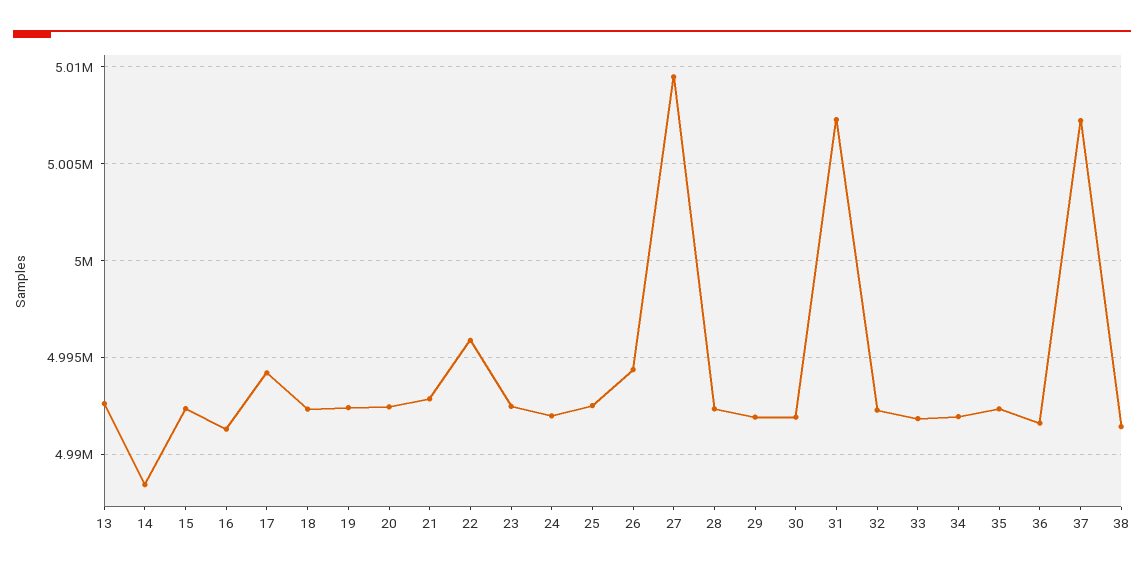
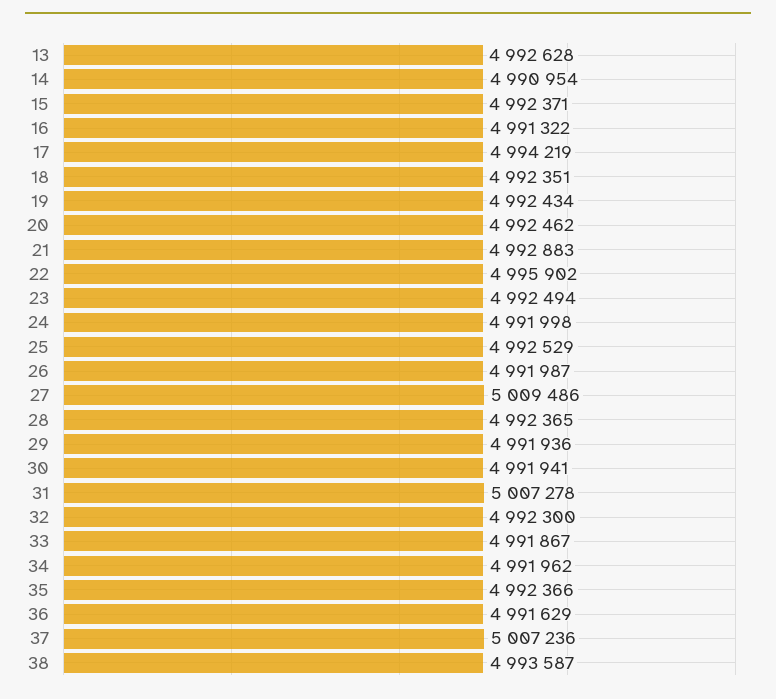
14: 4988500 -> 4990954
26: 4994500 -> 4991987
38: 4991500 -> 4993587

